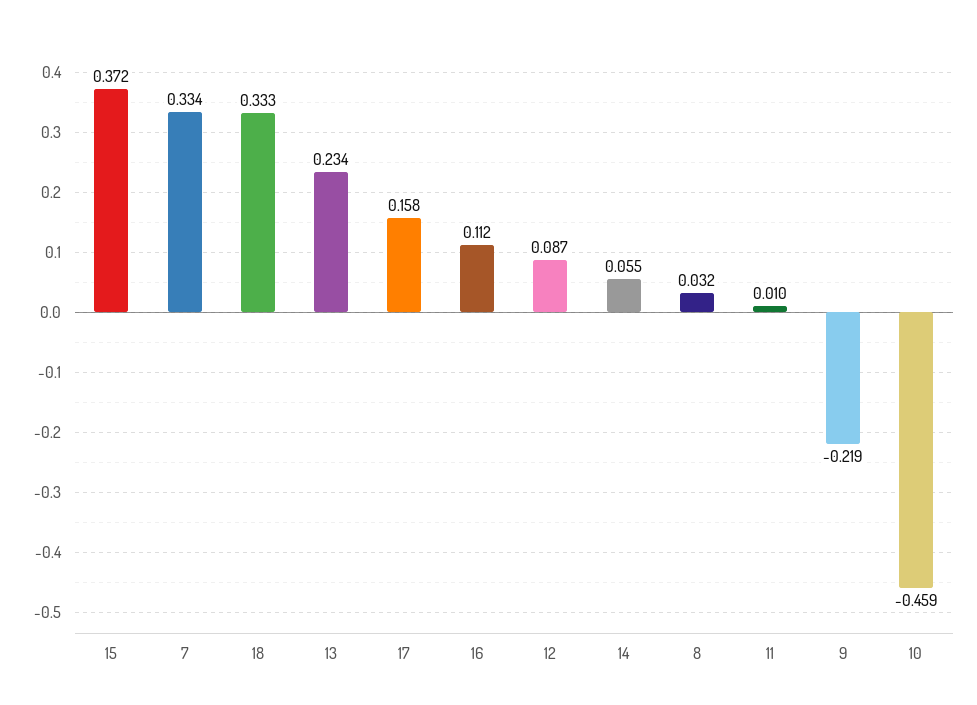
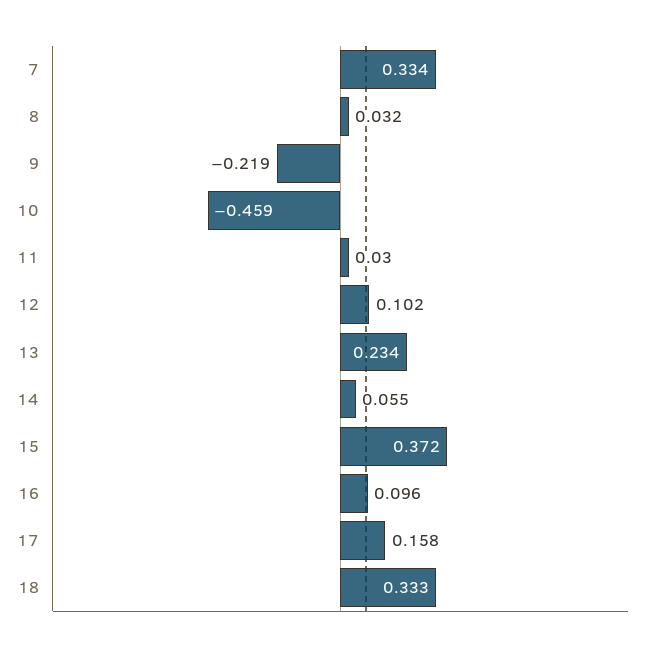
16: 0.112 -> 0.096
12: 0.087 -> 0.102
11: 0.01 -> 0.03

